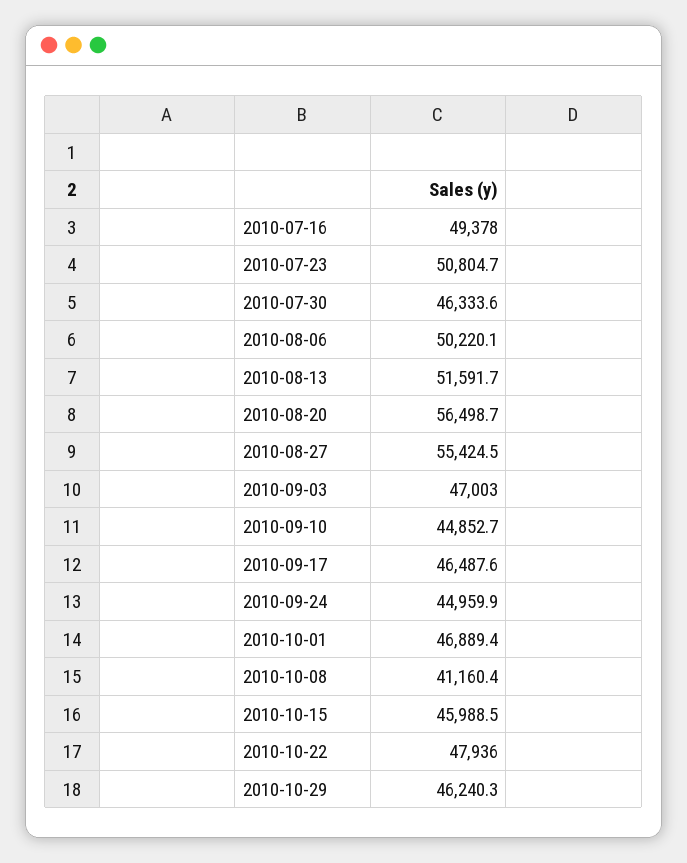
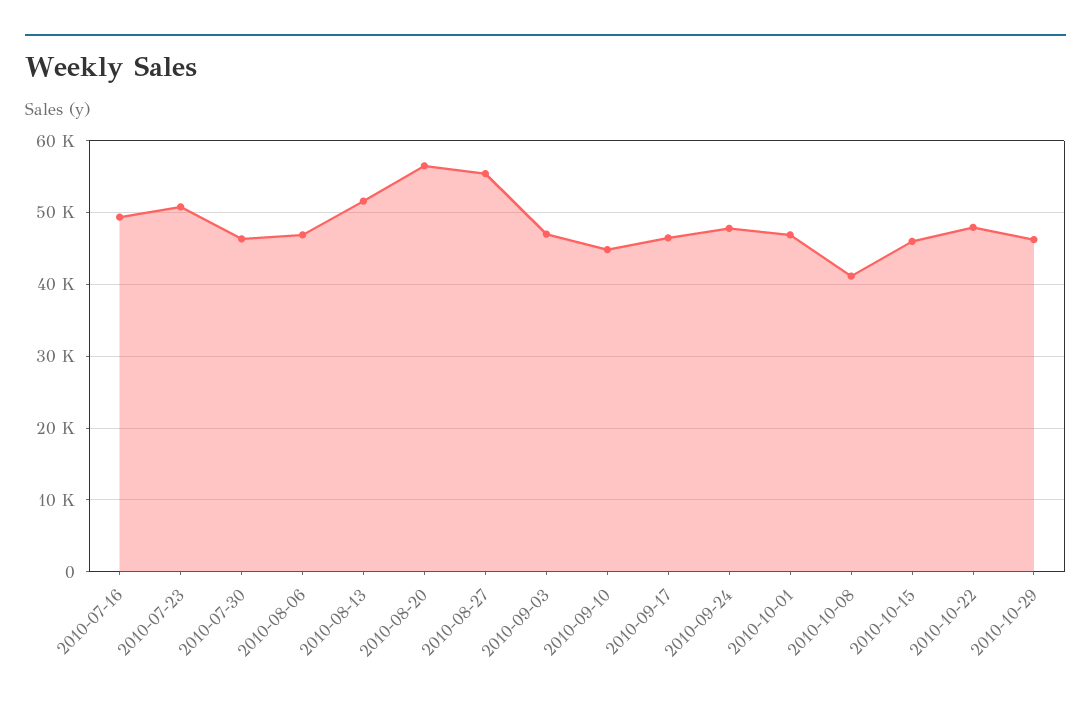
2010-08-06: 50220.1 -> 47000
2010-09-24: 44959.9 -> 48000

